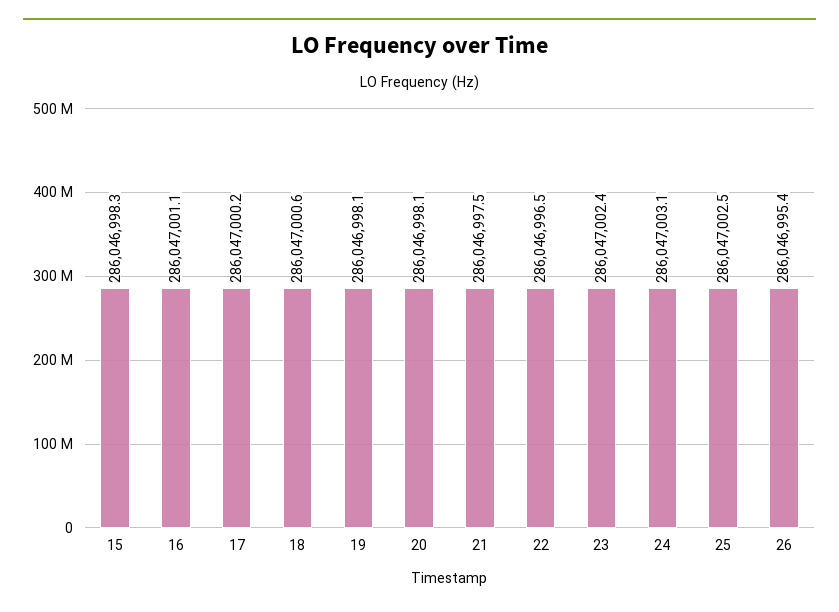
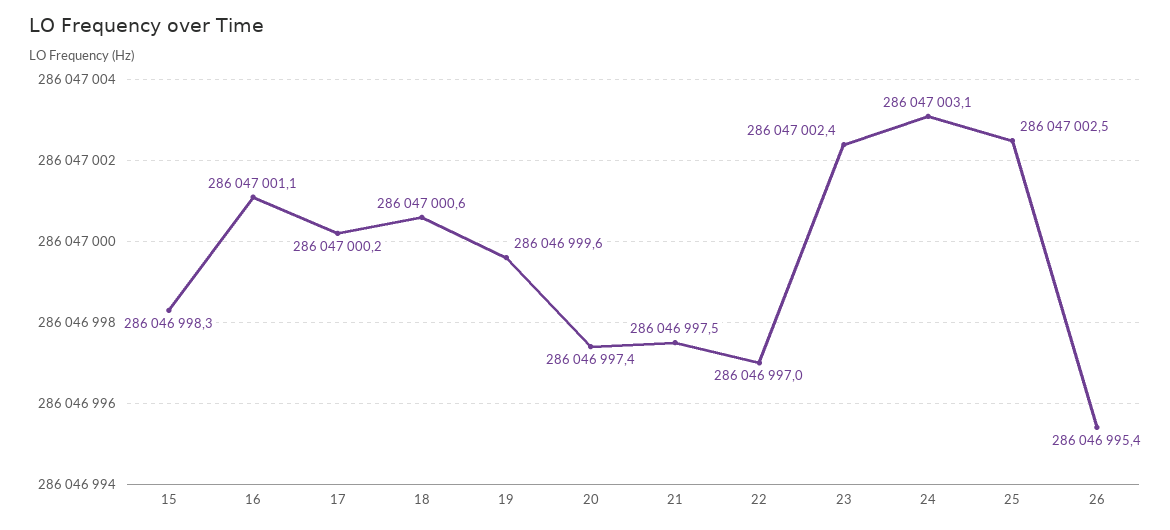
19: 286046998.1 -> 286046999.6
20: 286046998.1 -> 286046997.4
22: 286046996.5 -> 286046997

